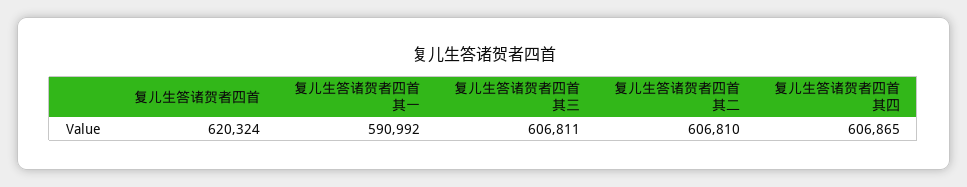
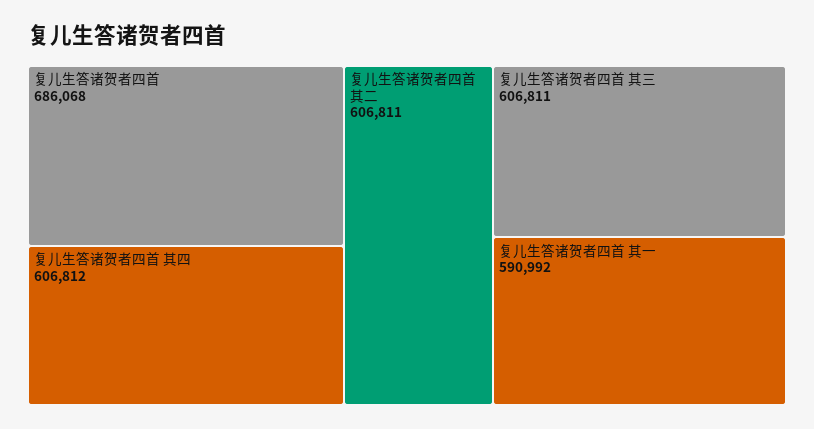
复儿生答诸贺者四首: 620324 -> 686068
复儿生答诸贺者四首 其二: 606810 -> 606811
复儿生答诸贺者四首 其四: 606865 -> 606812

